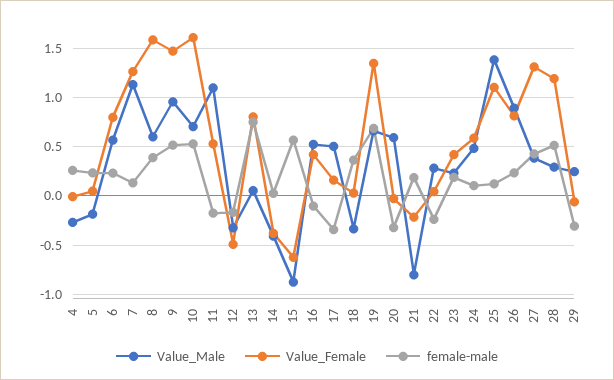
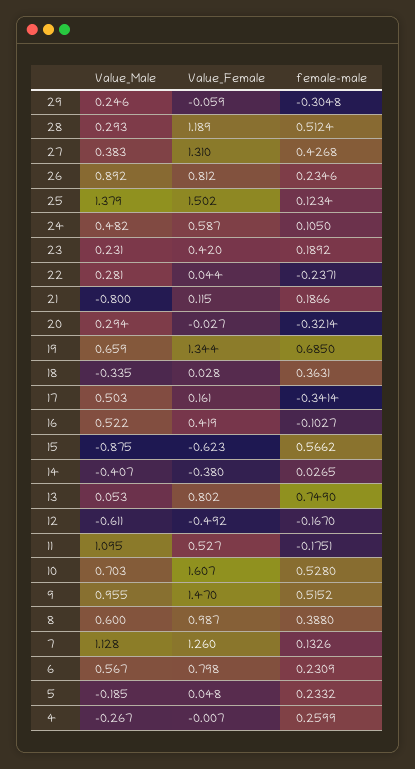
Value_Female, 8: 1.6 -> 0.987
Value_Male, 12: -0.3 -> -0.611
Value_Male, 20: 0.6 -> 0.294
Value_Female, 21: -0.2 -> 0.115
Value_Female, 25: 1.1 -> 1.502

